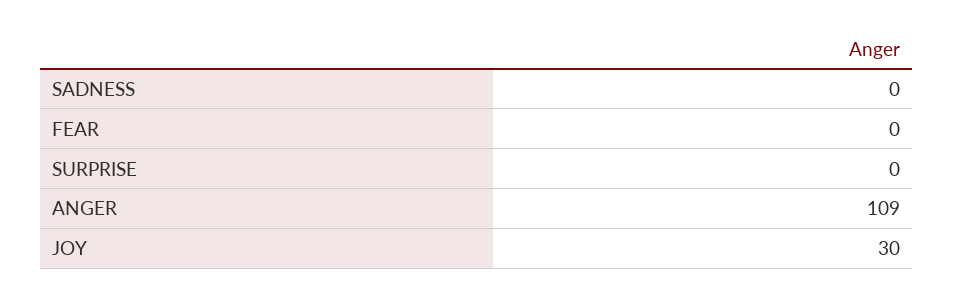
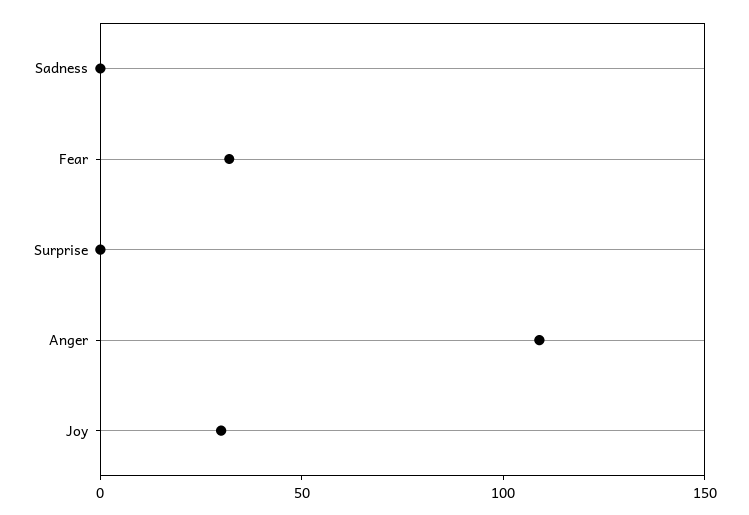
FEAR: 0 -> 30

